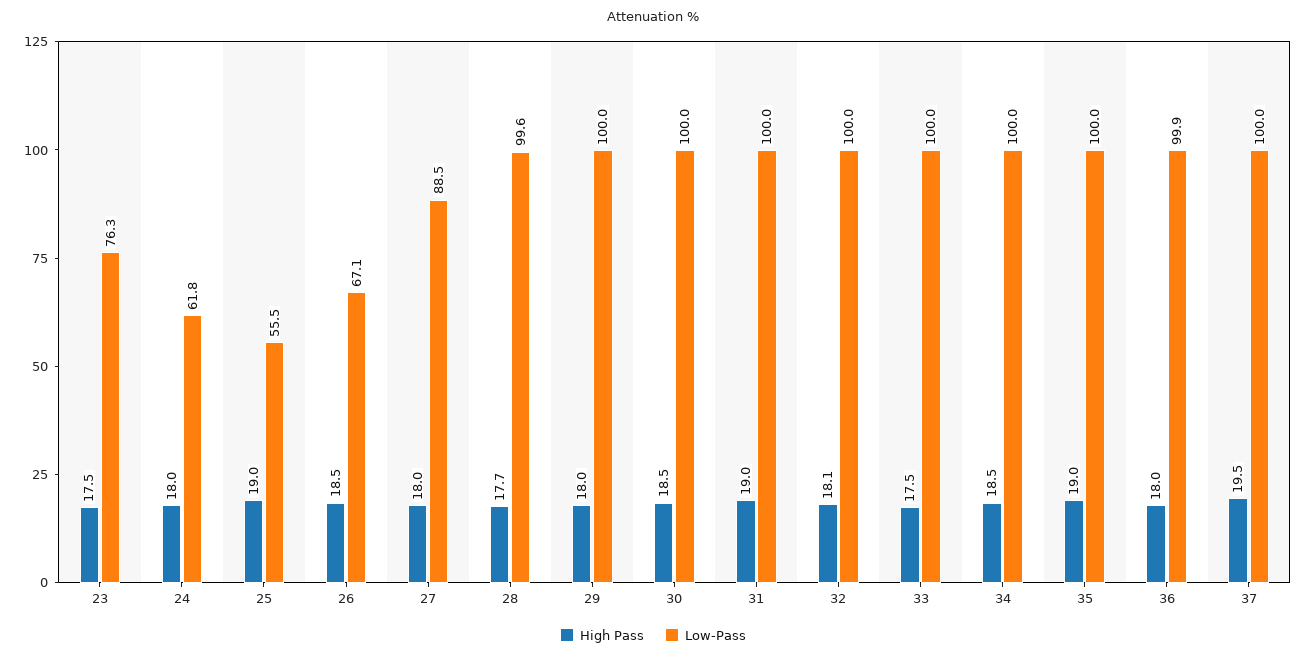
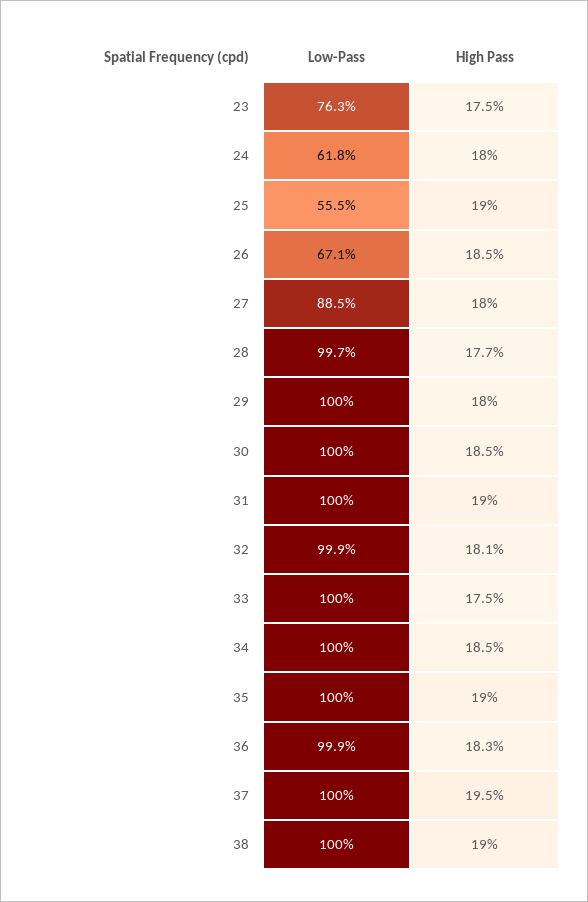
Low-Pass, 28: 99.6 -> 99.7
Low-Pass, 32: 100 -> 99.9
High Pass, 36: 18 -> 18.3
Low-Pass, 38: none -> 100
High Pass, 38: none -> 19

